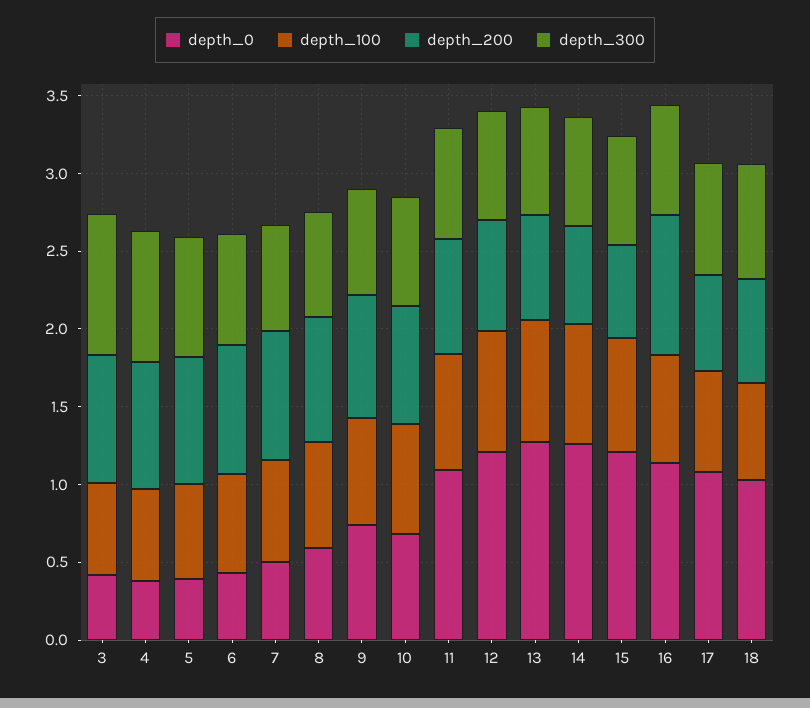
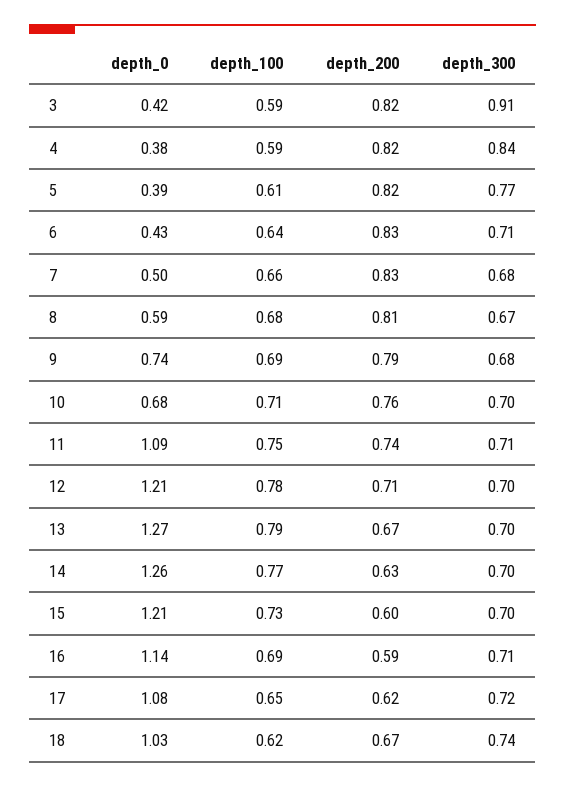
depth_200, 16: 0.9 -> 0.59

